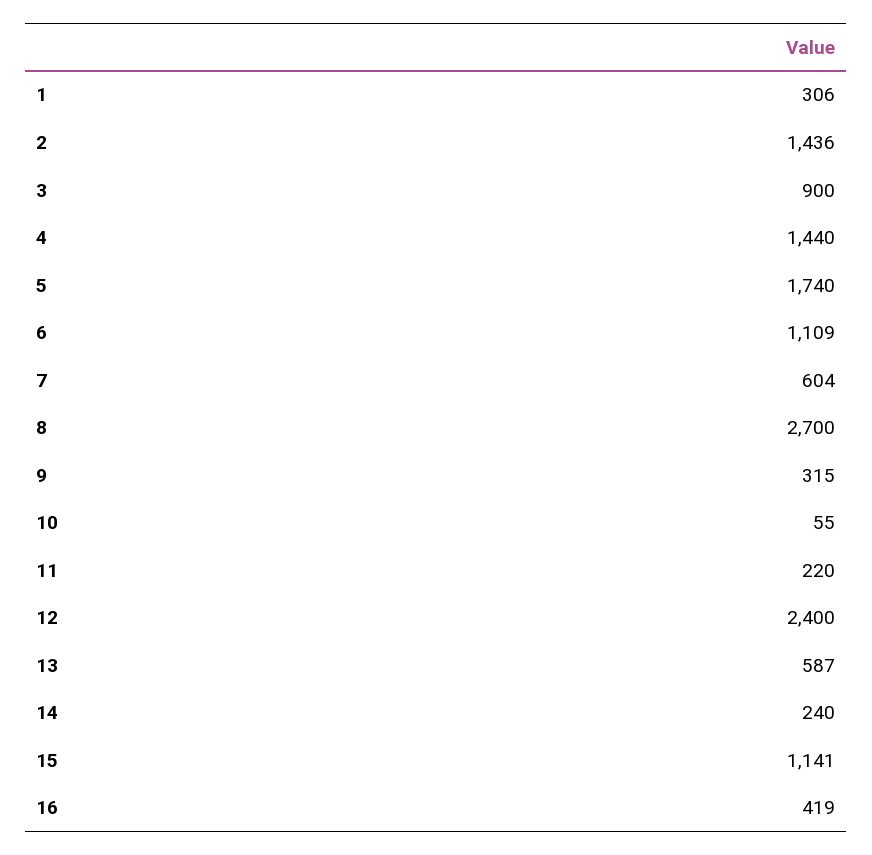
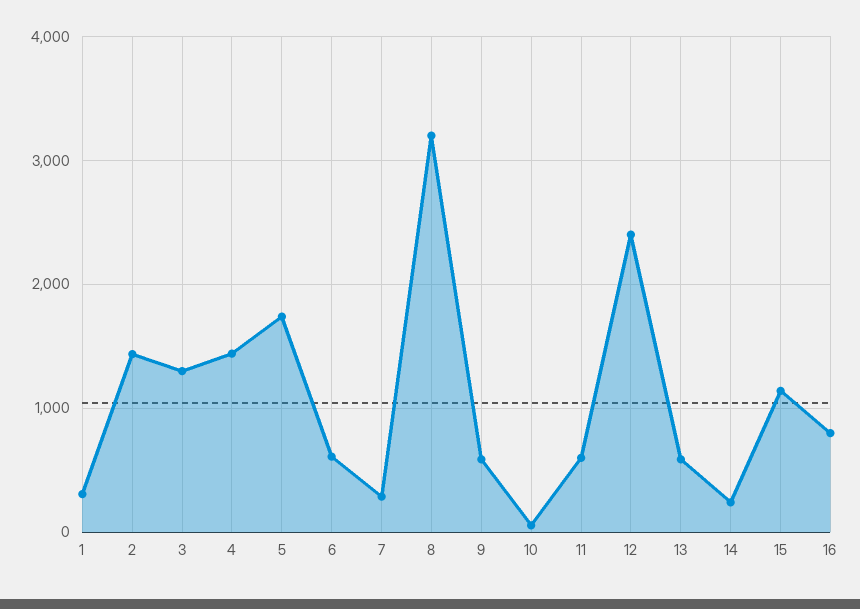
3: 900 -> 1300
6: 1109 -> 600
7: 604 -> 300
8: 2700 -> 3200
9: 315 -> 600
11: 220 -> 600
16: 419 -> 800

